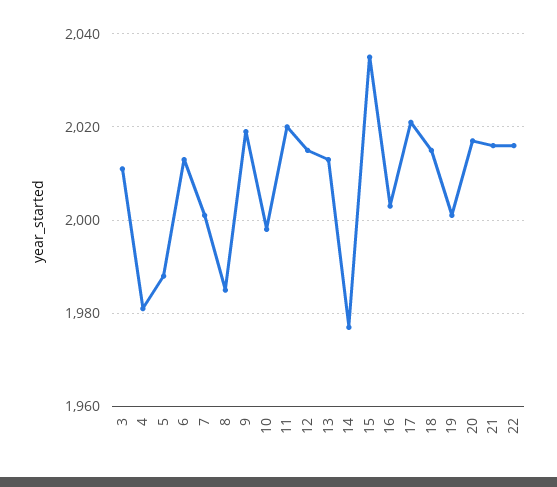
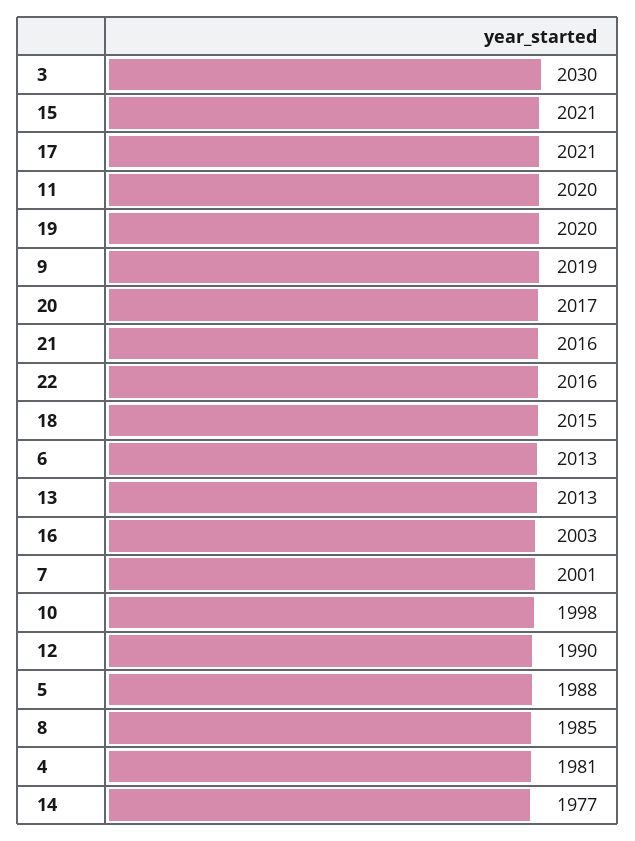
3: 2010 -> 2030
12: 2015 -> 1990
15: 2035 -> 2021
19: 2000 -> 2020

